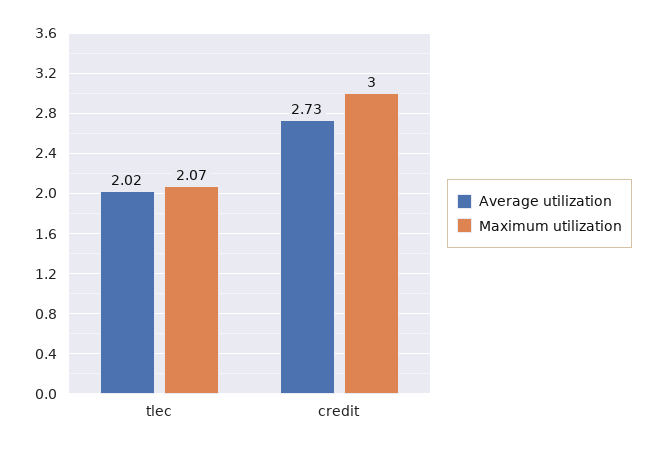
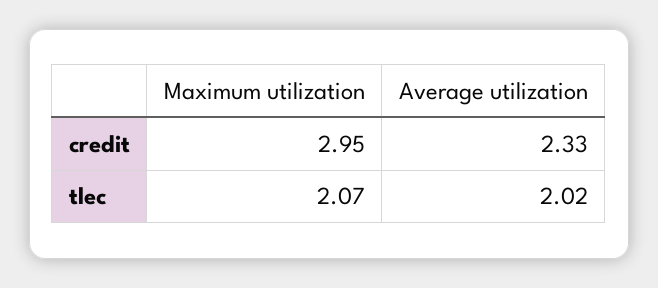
Average utilization, credit: 2.73 -> 2.33
Maximum utilization, credit: 3 -> 2.95

